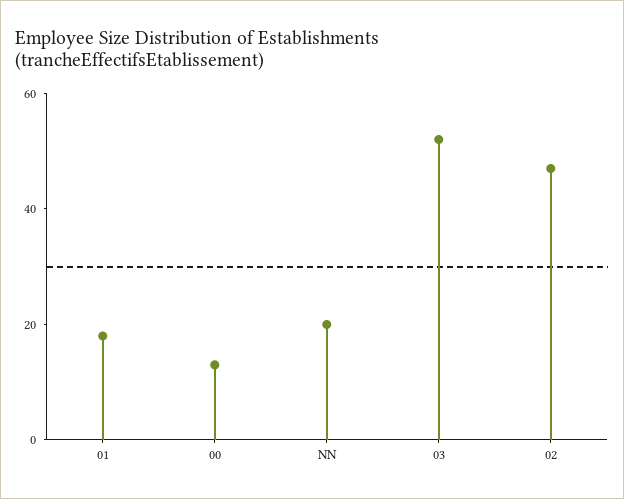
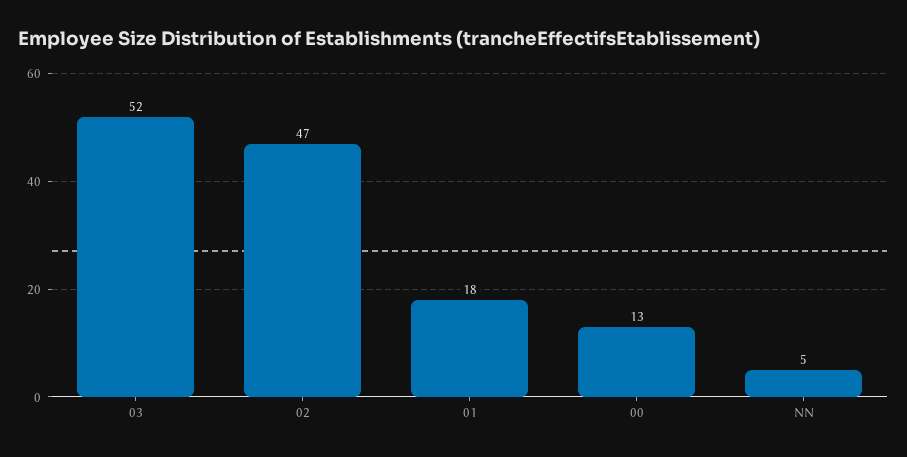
NN: 20 -> 5

